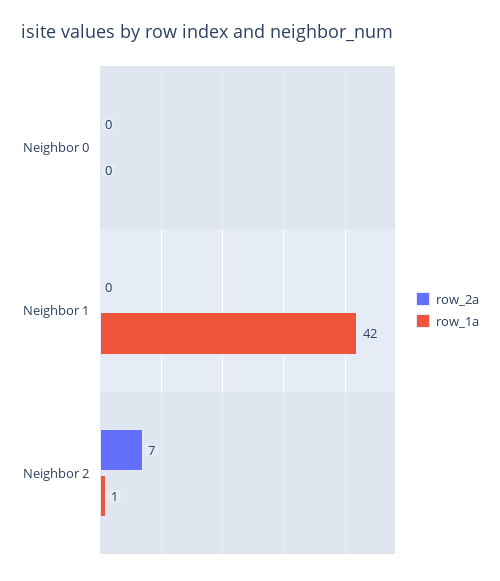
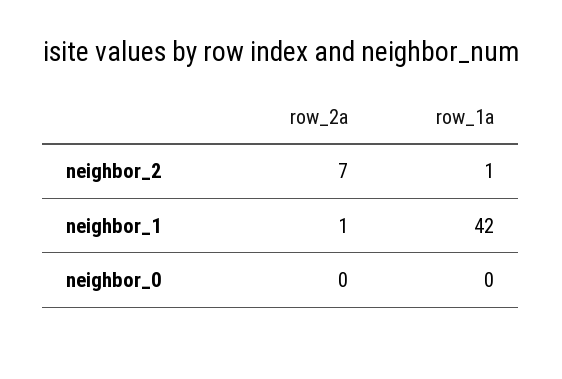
row_2a, Neighbor 1: 0 -> 1

